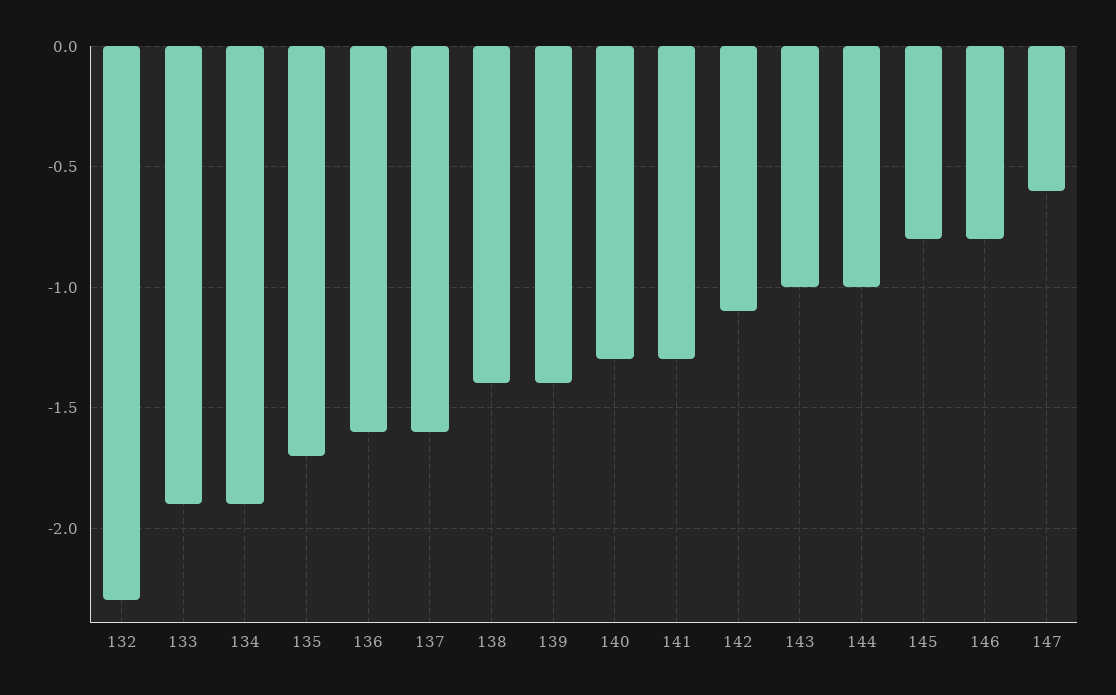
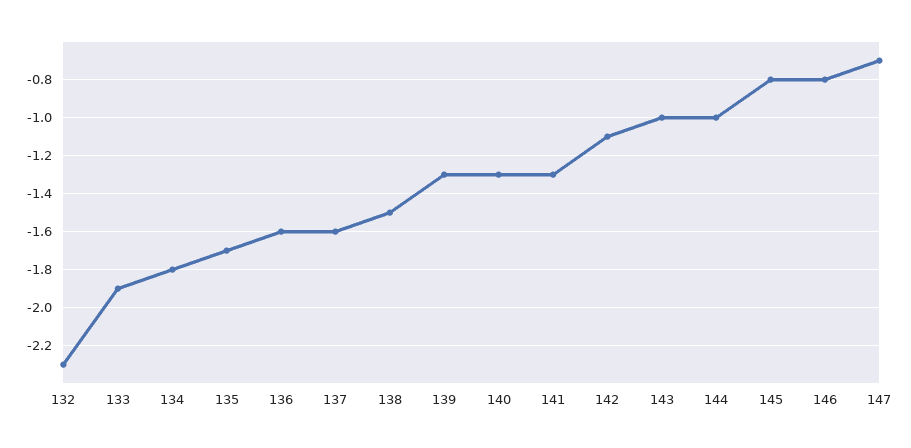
134: -1.9 -> -1.8
138: -1.4 -> -1.5
139: -1.4 -> -1.3
147: -0.6 -> -0.7

